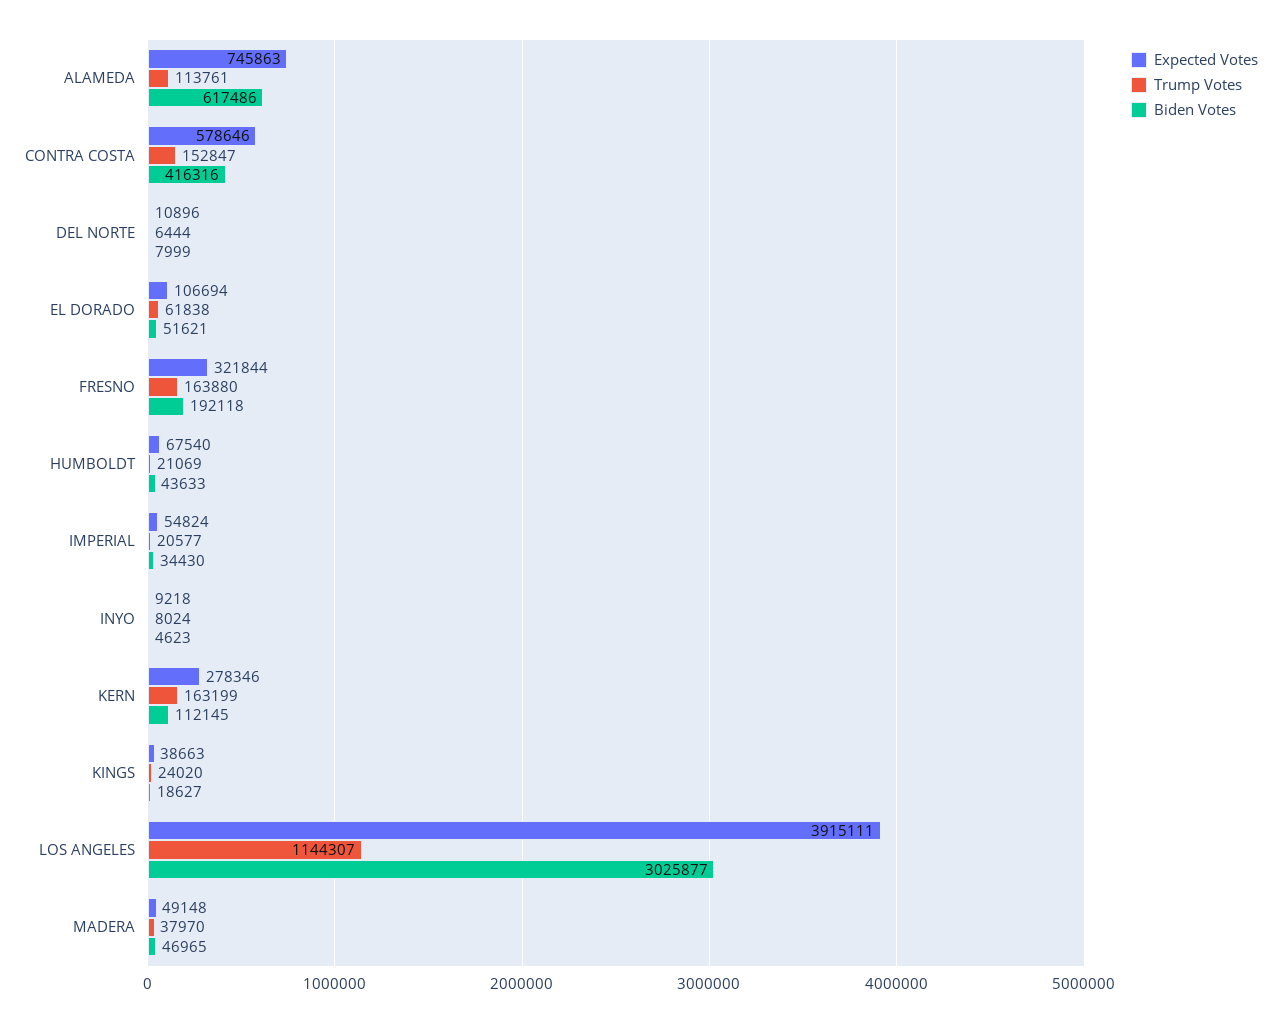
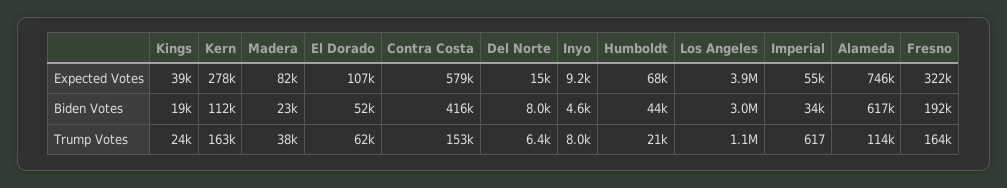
Expected Votes, DEL NORTE: 10896 -> 15000
Trump Votes, IMPERIAL: 20577 -> 617
Expected Votes, MADERA: 49148 -> 82000
Biden Votes, MADERA: 46965 -> 23000

